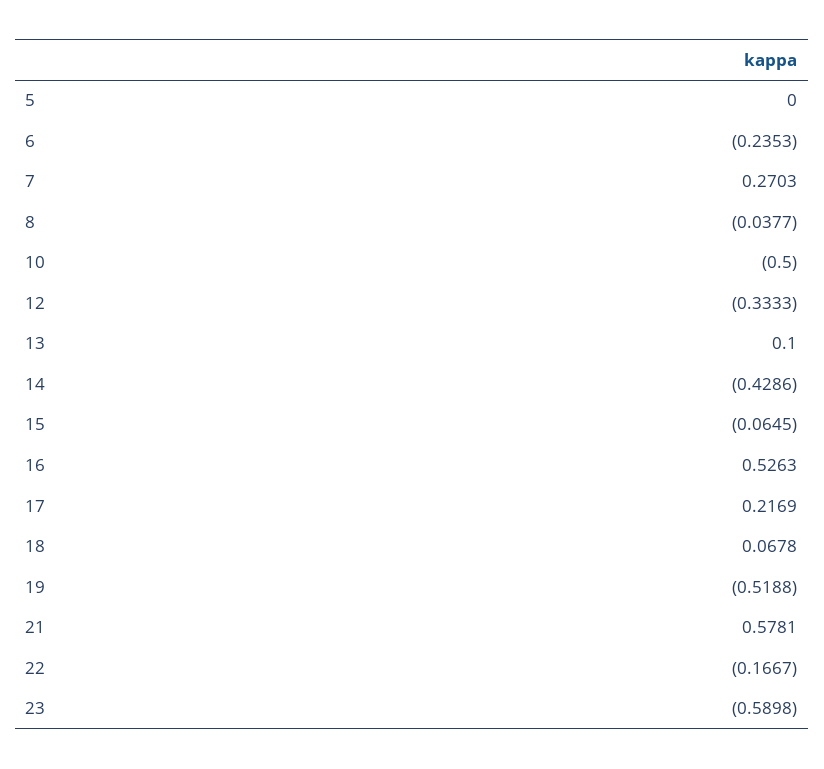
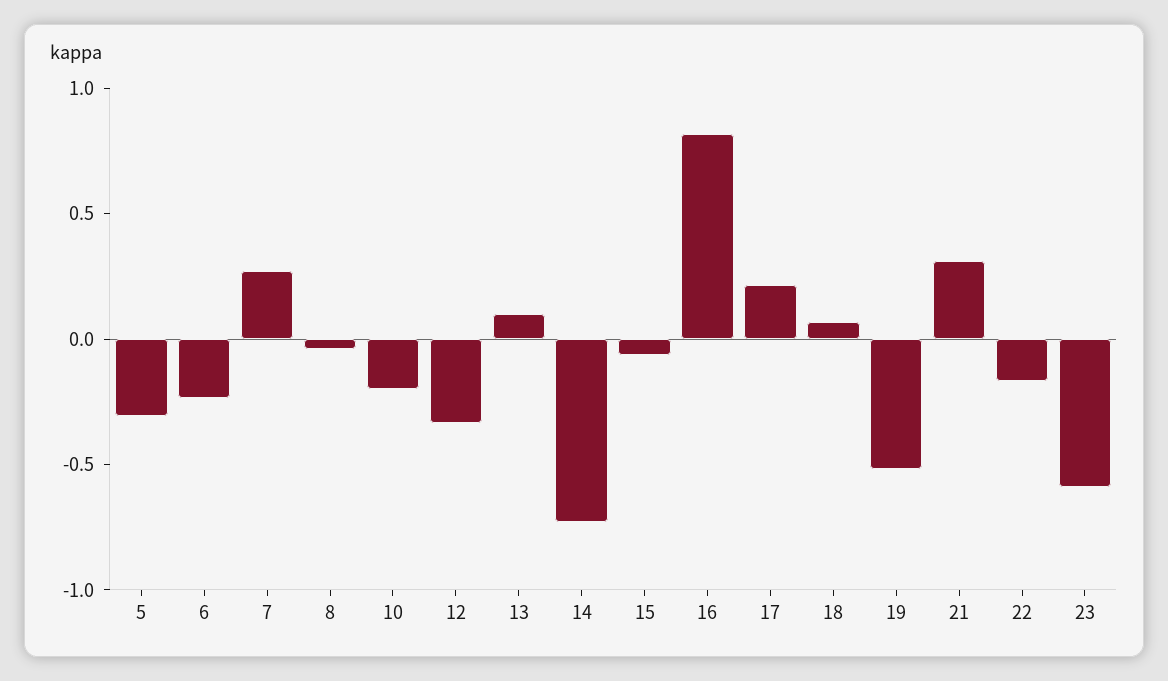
5: 0 -> -0.3
10: -0.5 -> -0.2
14: -0.4286 -> -0.7
16: 0.5263 -> 0.8
21: 0.5781 -> 0.3

